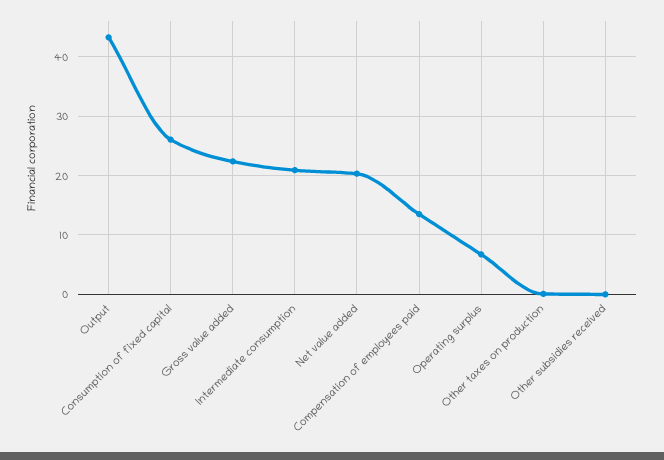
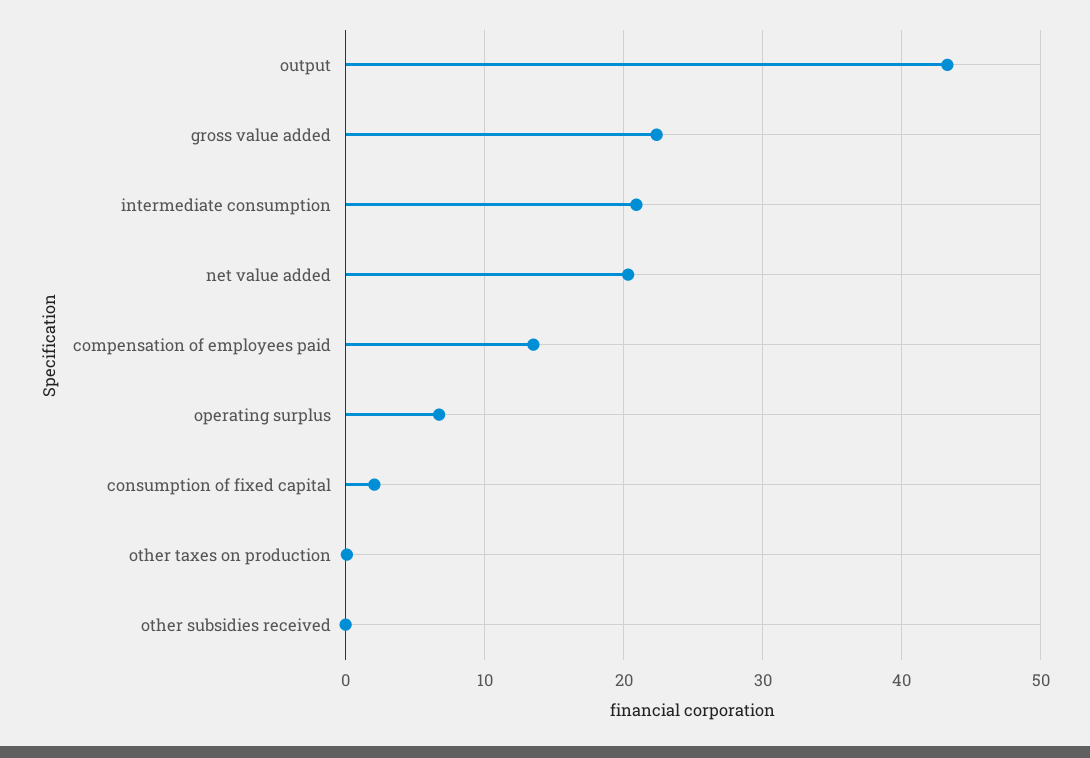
Consumption of fixed capital: 26 -> 2

